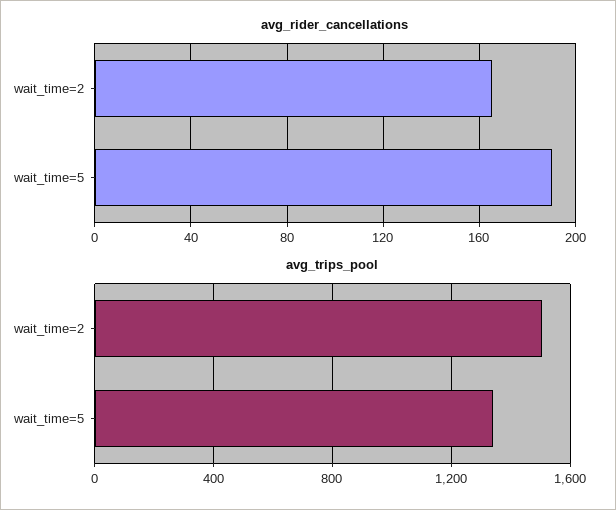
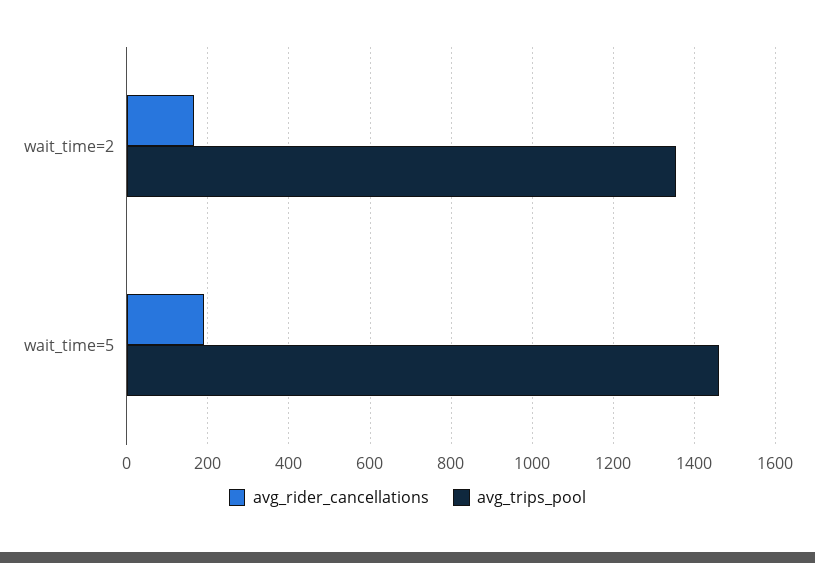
avg_trips_pool, wait_time=2: 1500 -> 1360
avg_trips_pool, wait_time=5: 1350 -> 1460

